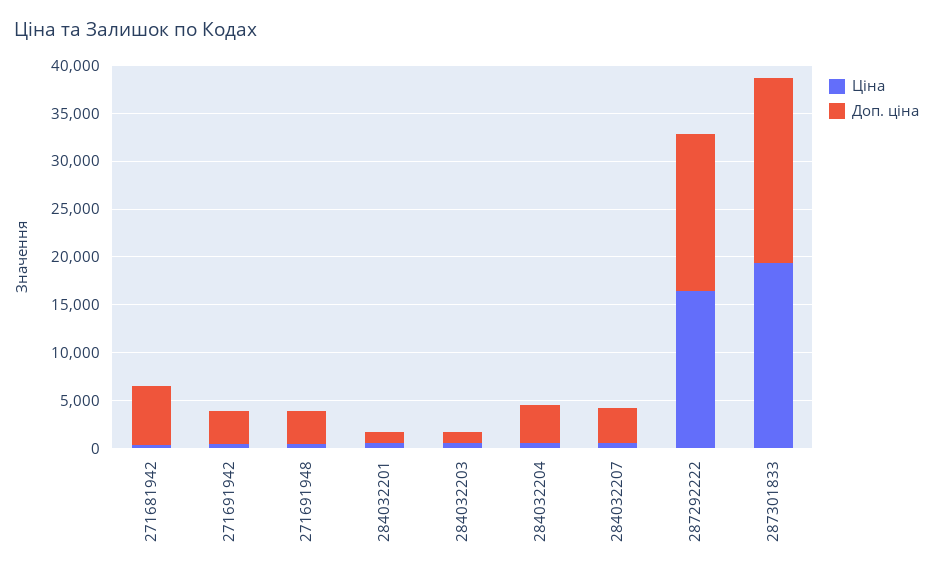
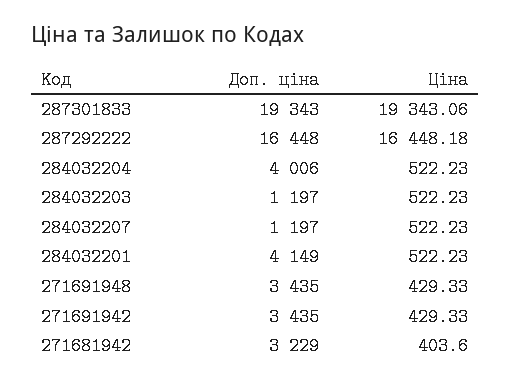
Доп. ціна, 271681942: 6000 -> 3229
Доп. ціна, 284032201: 1000 -> 4149
Доп. ціна, 284032207: 4000 -> 1197

